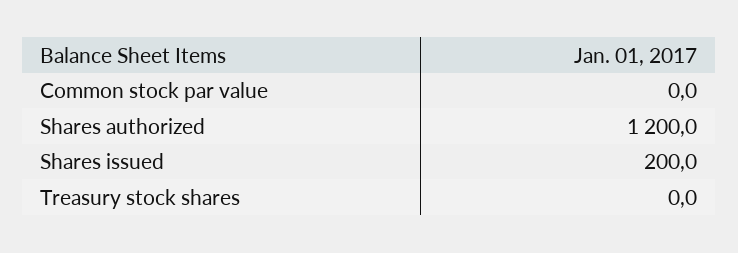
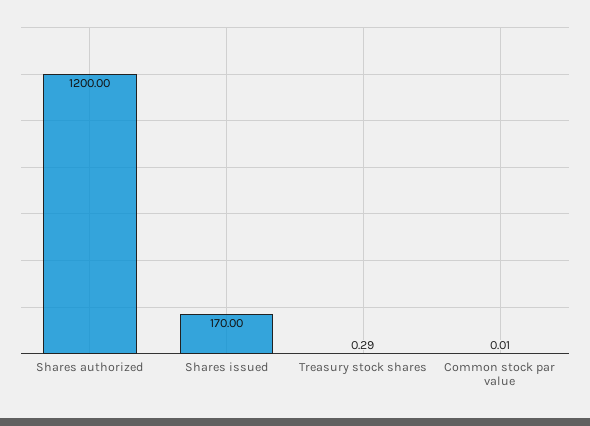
Shares issued: 200 -> 170
Treasury stock shares: 0 -> 0.29

